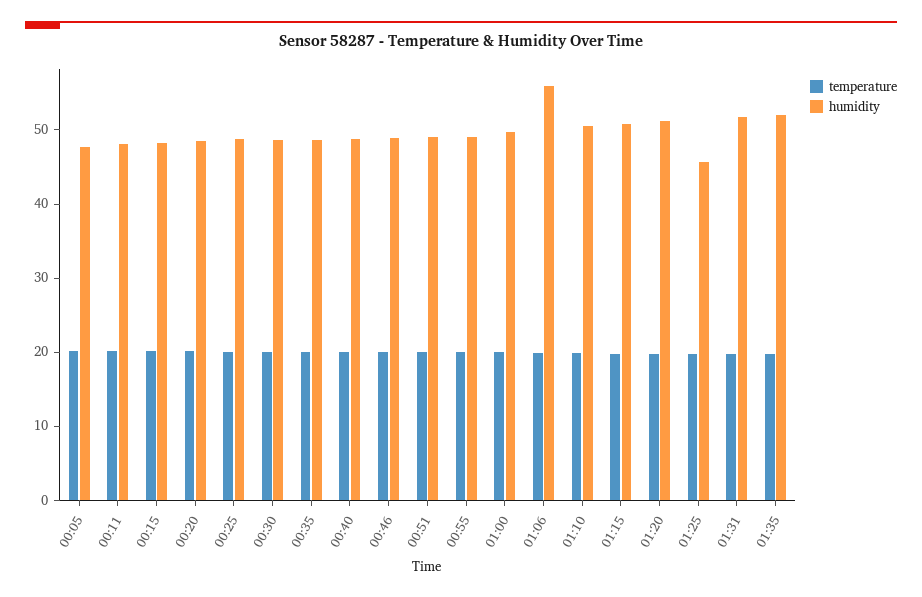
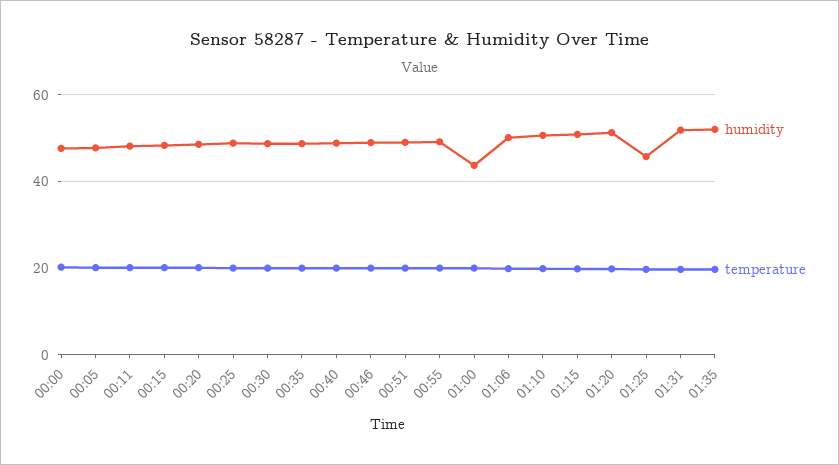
humidity, 01:00: 50 -> 44
humidity, 01:06: 56 -> 50
humidity, 00:00: none -> 48
temperature, 00:00: none -> 20

